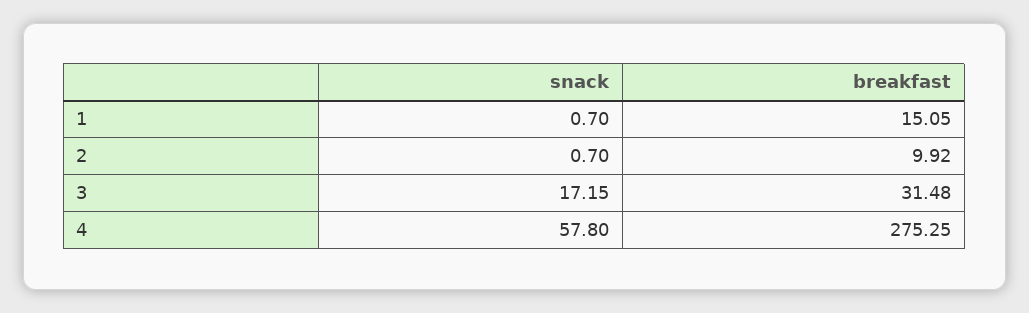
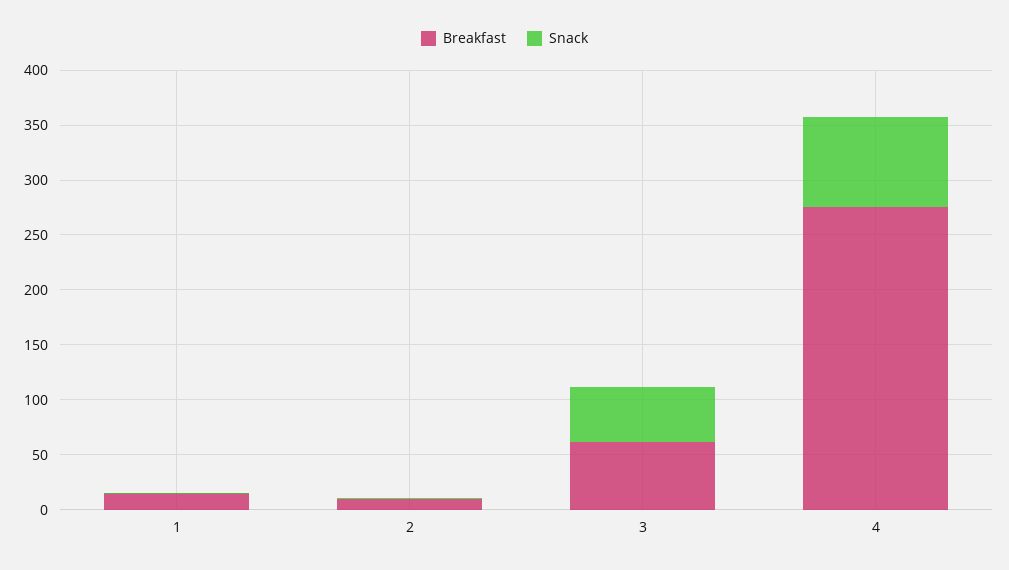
snack, 3: 17.15 -> 50
breakfast, 3: 31.48 -> 60
snack, 4: 57.8 -> 80

